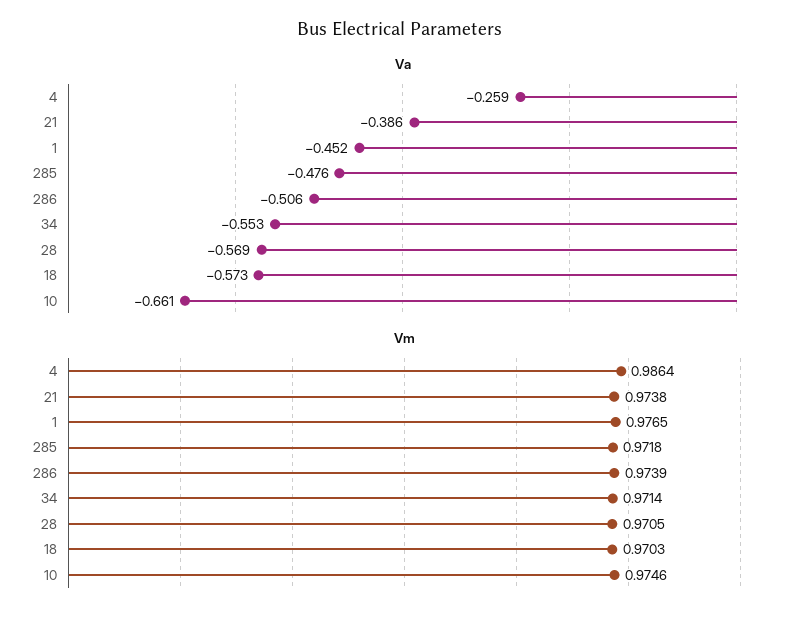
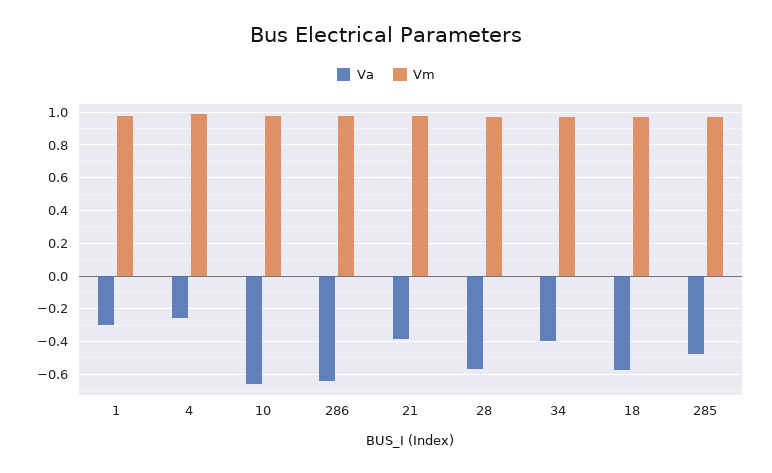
Va, 1: -0.452 -> -0.3
Va, 286: -0.506 -> -0.65
Va, 34: -0.553 -> -0.4

